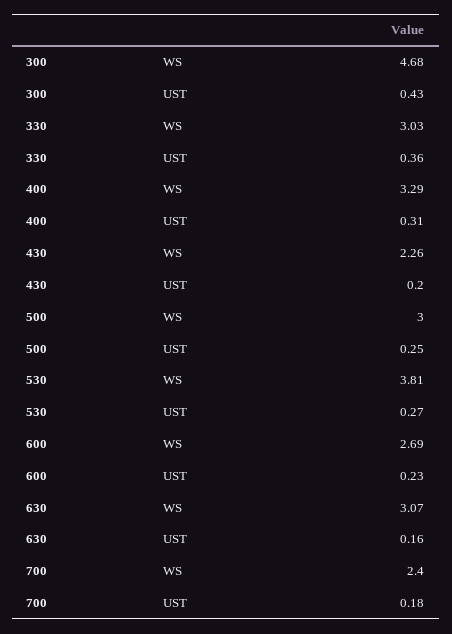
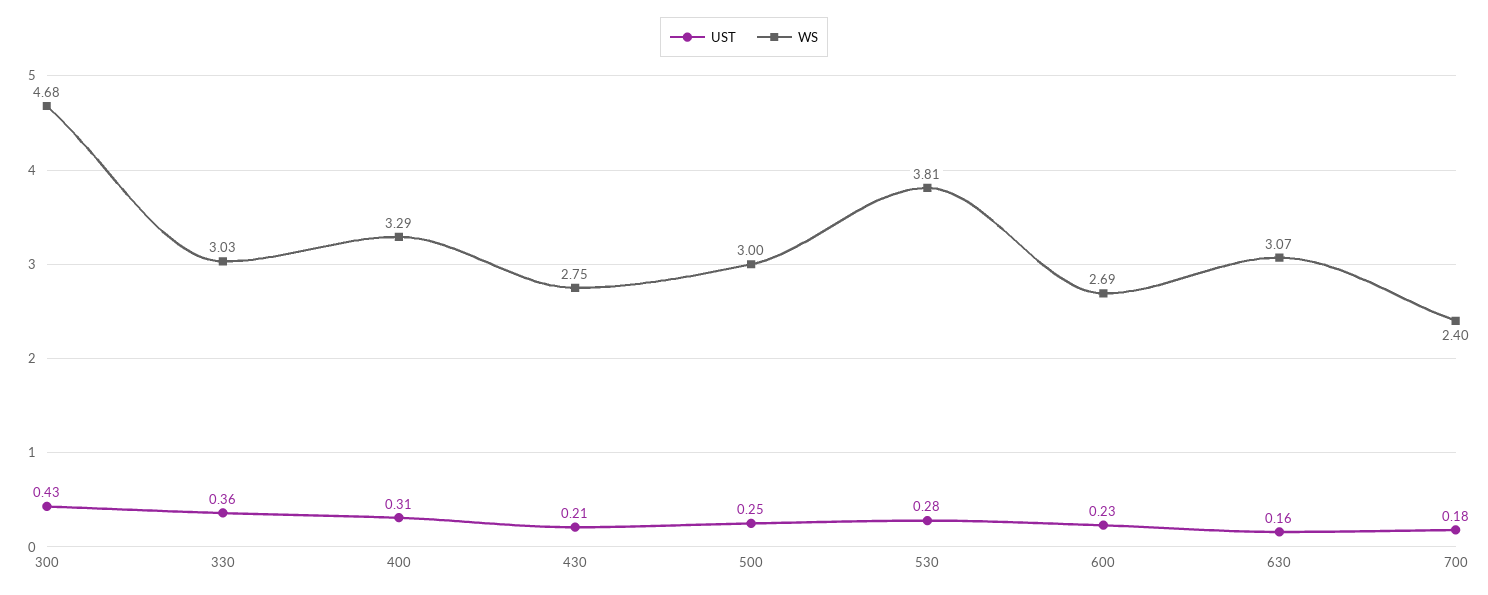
WS, 430: 2.26 -> 2.75
UST, 430: 0.2 -> 0.21
UST, 530: 0.27 -> 0.28

